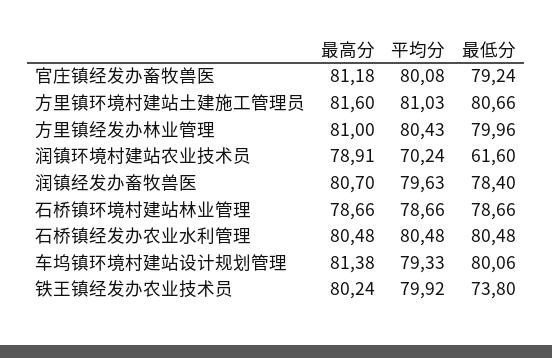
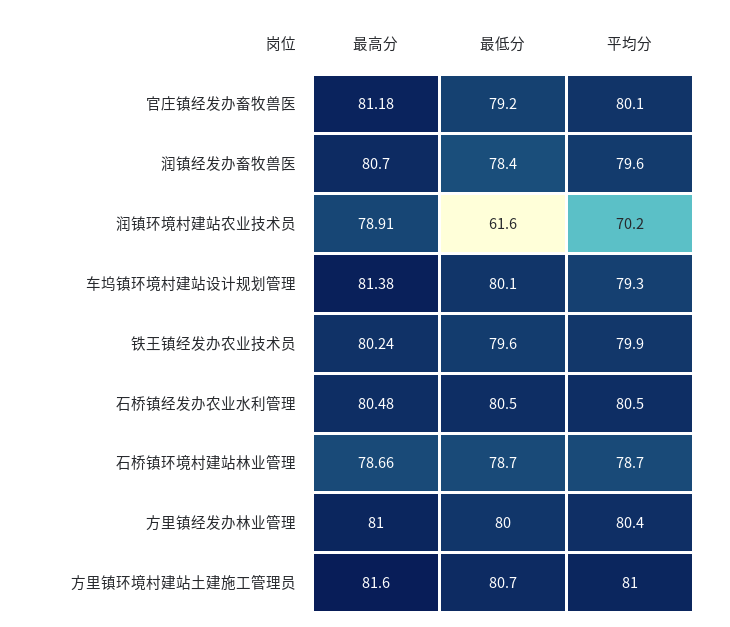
最低分, 铁王镇经发办农业技术员: 73.8 -> 79.6

